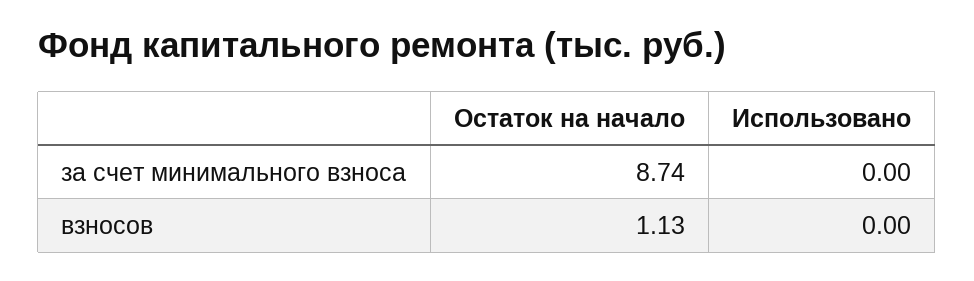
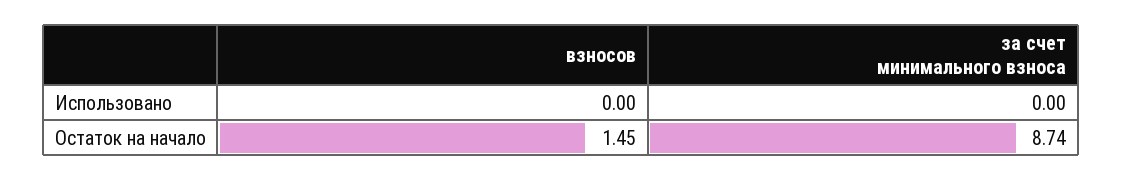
Остаток на начало, взносов: 1.13 -> 1.45

